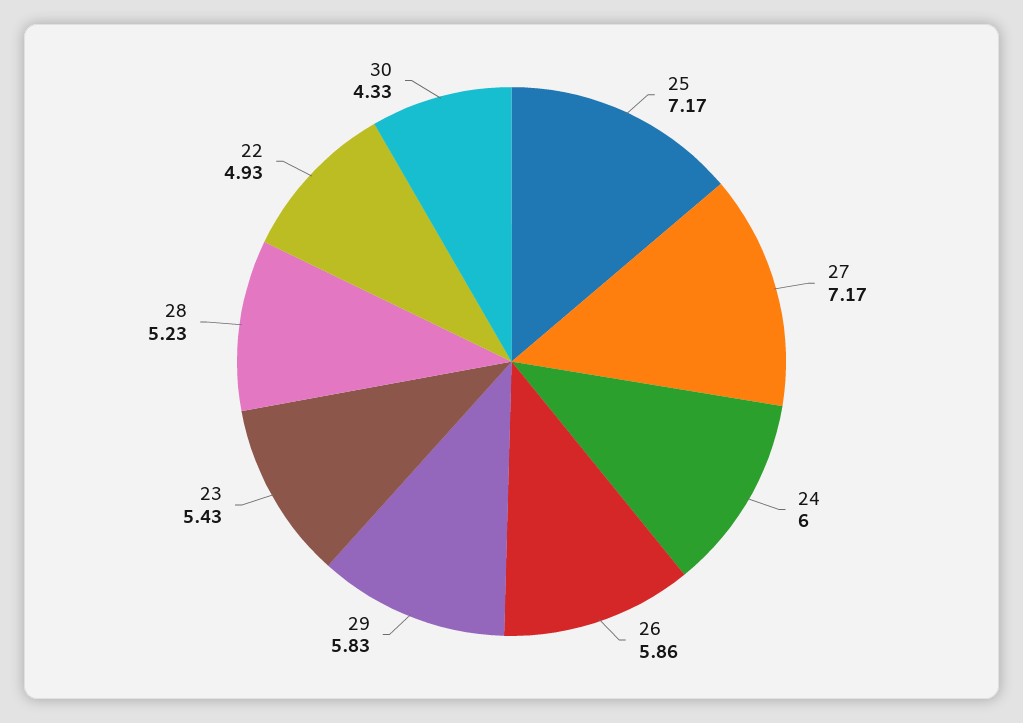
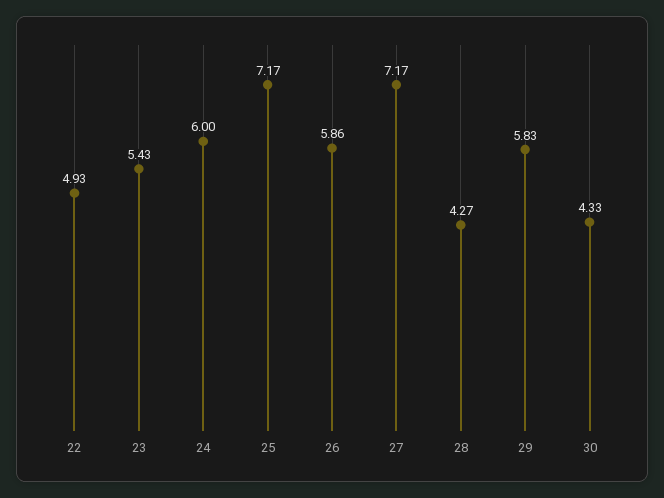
28: 5.23 -> 4.27

